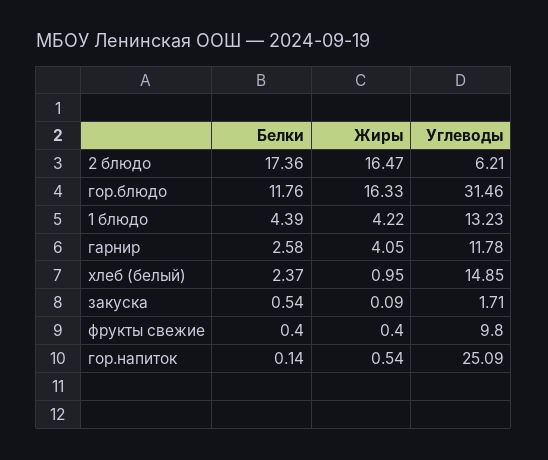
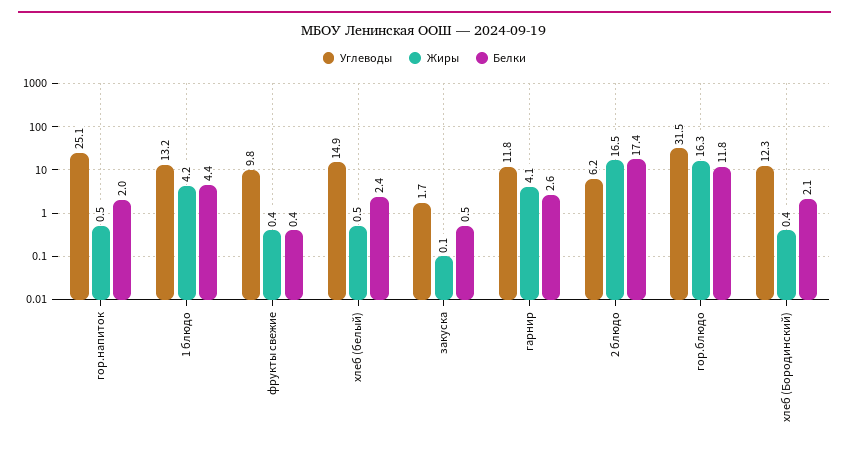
Жиры, хлеб (белый): 0.95 -> 0.5
Белки, гор.напиток: 0.14 -> 2
Углеводы, хлеб (Бородинский): none -> 12.3
Жиры, хлеб (Бородинский): none -> 0.4
Белки, хлеб (Бородинский): none -> 2.1

